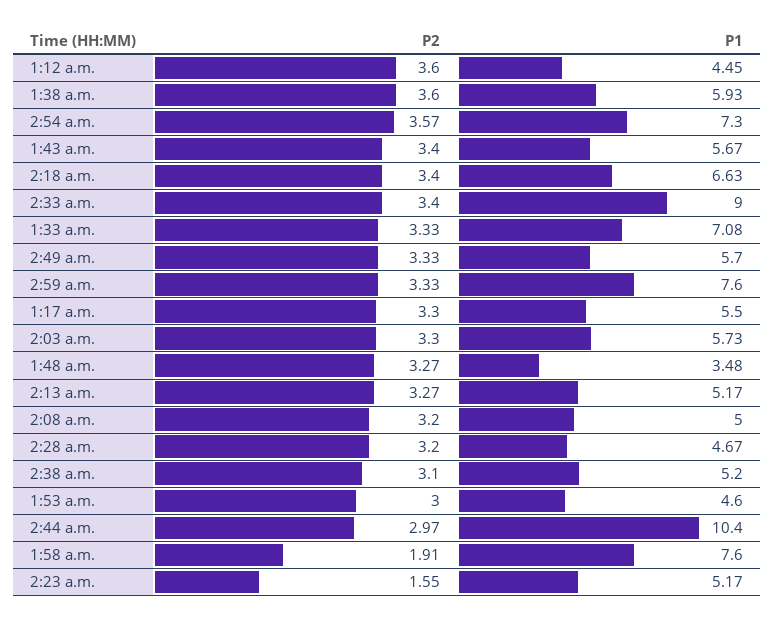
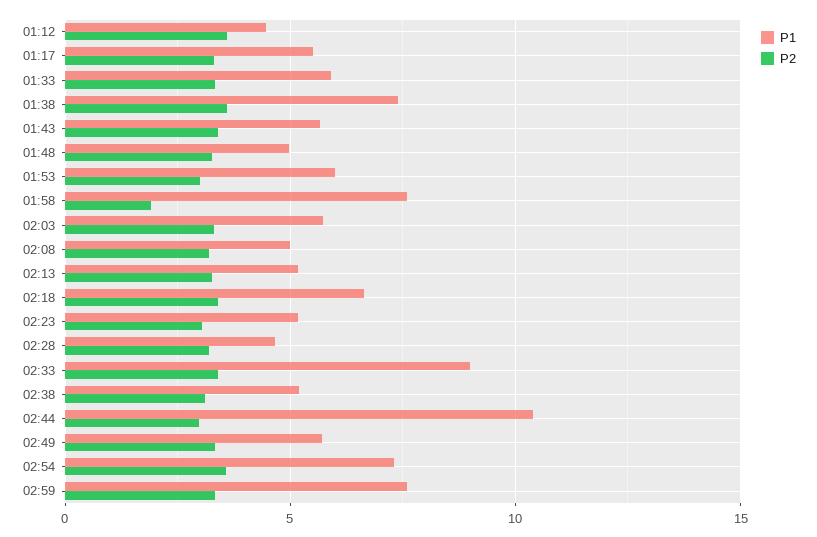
P1, 1:38 a.m.: 5.93 -> 7.5
P1, 1:33 a.m.: 7.08 -> 6
P1, 1:48 a.m.: 3.48 -> 5
P1, 1:53 a.m.: 4.6 -> 6
P2, 2:23 a.m.: 1.55 -> 3

